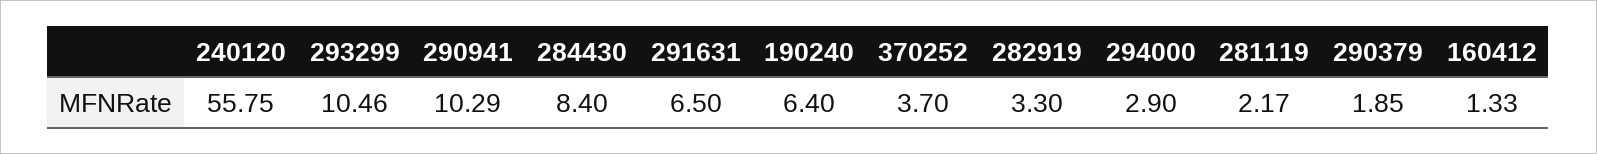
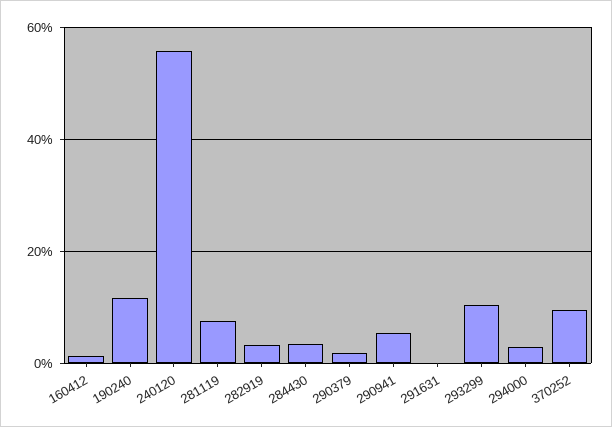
290941: 10.29 -> 6
284430: 8.4 -> 4
291631: 6.5 -> 0
190240: 6.4 -> 12
370252: 3.7 -> 10
281119: 2.17 -> 8

